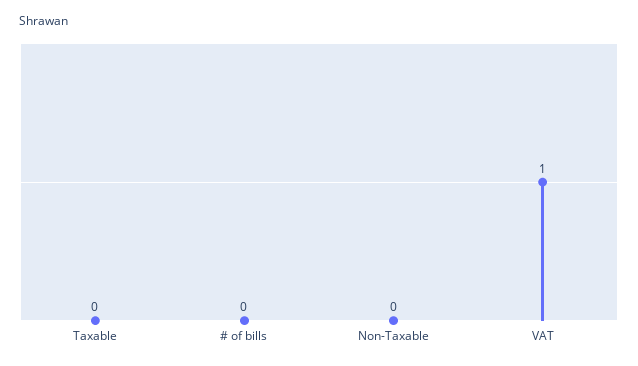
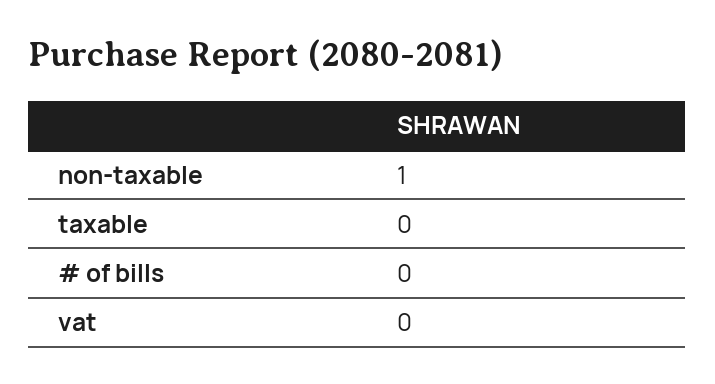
Non-Taxable: 0 -> 1
VAT: 1 -> 0

